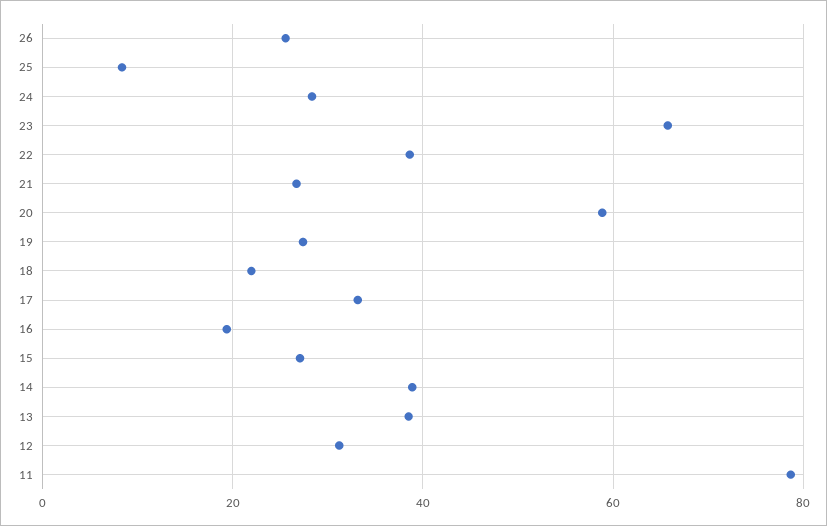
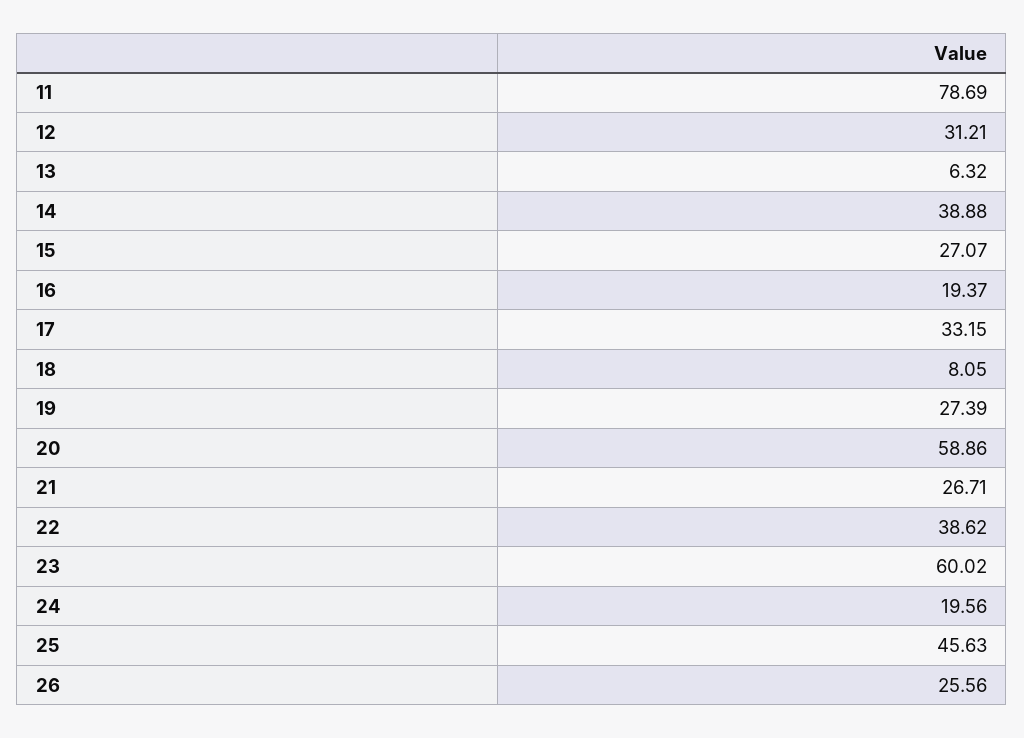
25: 8 -> 45.63
24: 28 -> 19.56
23: 66 -> 60.02
18: 22 -> 8.05
13: 38 -> 6.32

